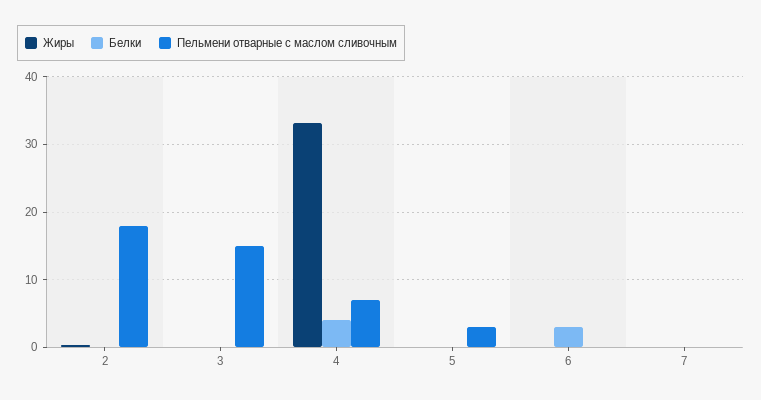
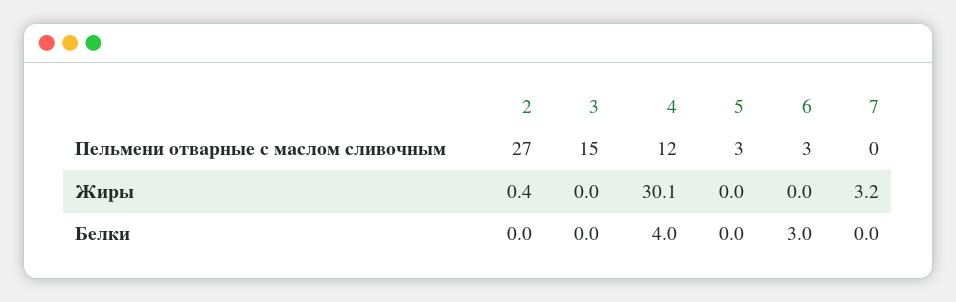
Пельмени отварные с маслом сливочным, 2: 18 -> 27
Жиры, 4: 33 -> 30.1
Пельмени отварные с маслом сливочным, 4: 7 -> 12
Пельмени отварные с маслом сливочным, 6: 0 -> 3
Жиры, 7: 0 -> 3.2

